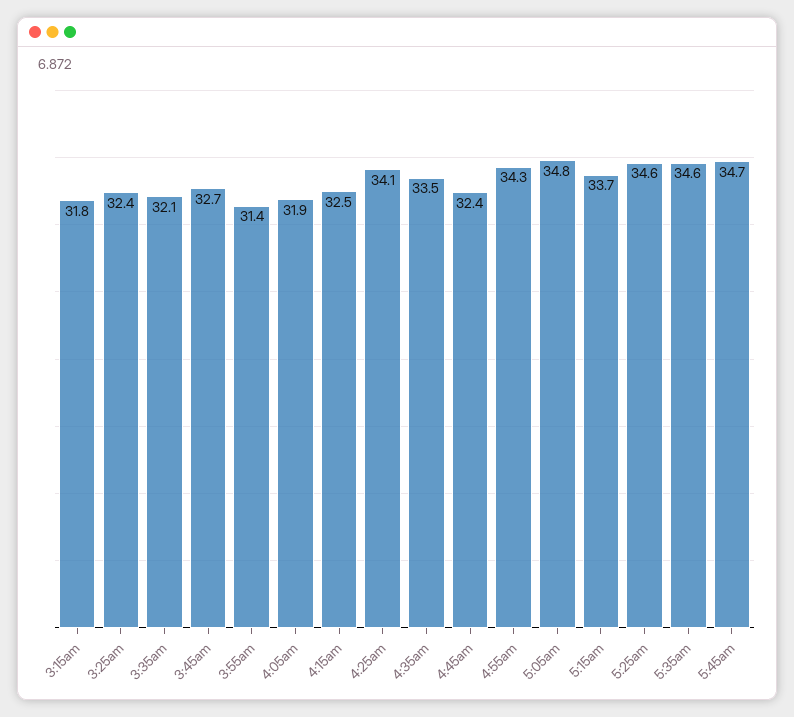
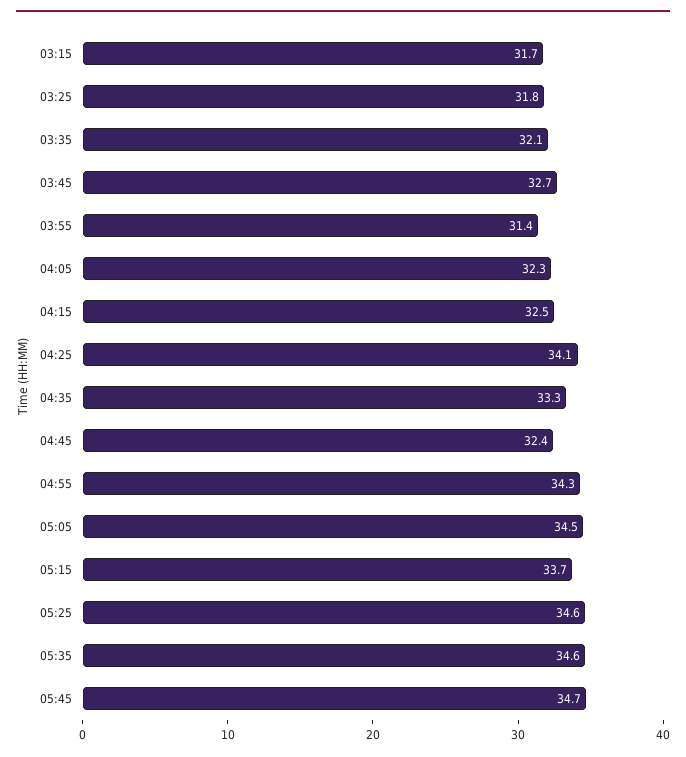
3:15am: 31.8 -> 31.7
3:25am: 32.4 -> 31.8
4:05am: 31.9 -> 32.3
4:35am: 33.5 -> 33.3
5:05am: 34.8 -> 34.5

